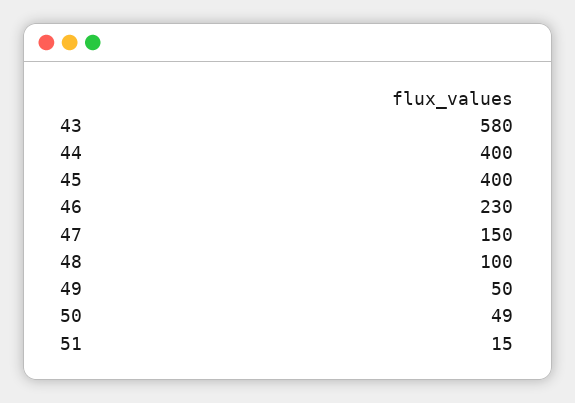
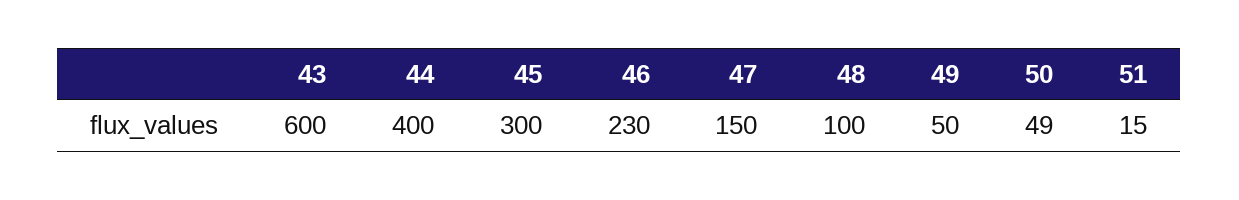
43: 580 -> 600
45: 400 -> 300

